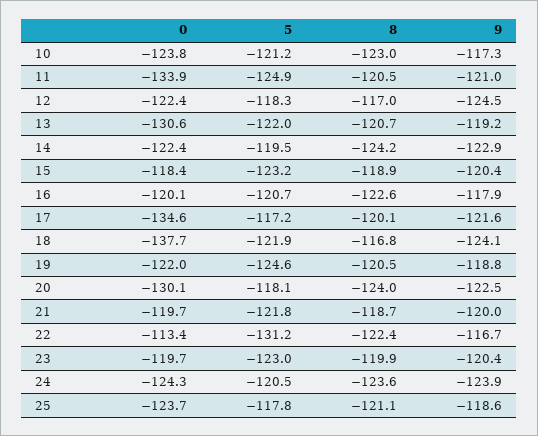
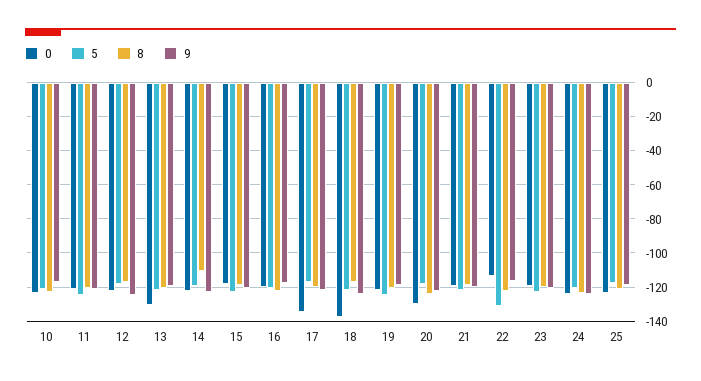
0, 11: -133.9 -> -120
8, 14: -124.2 -> -110

